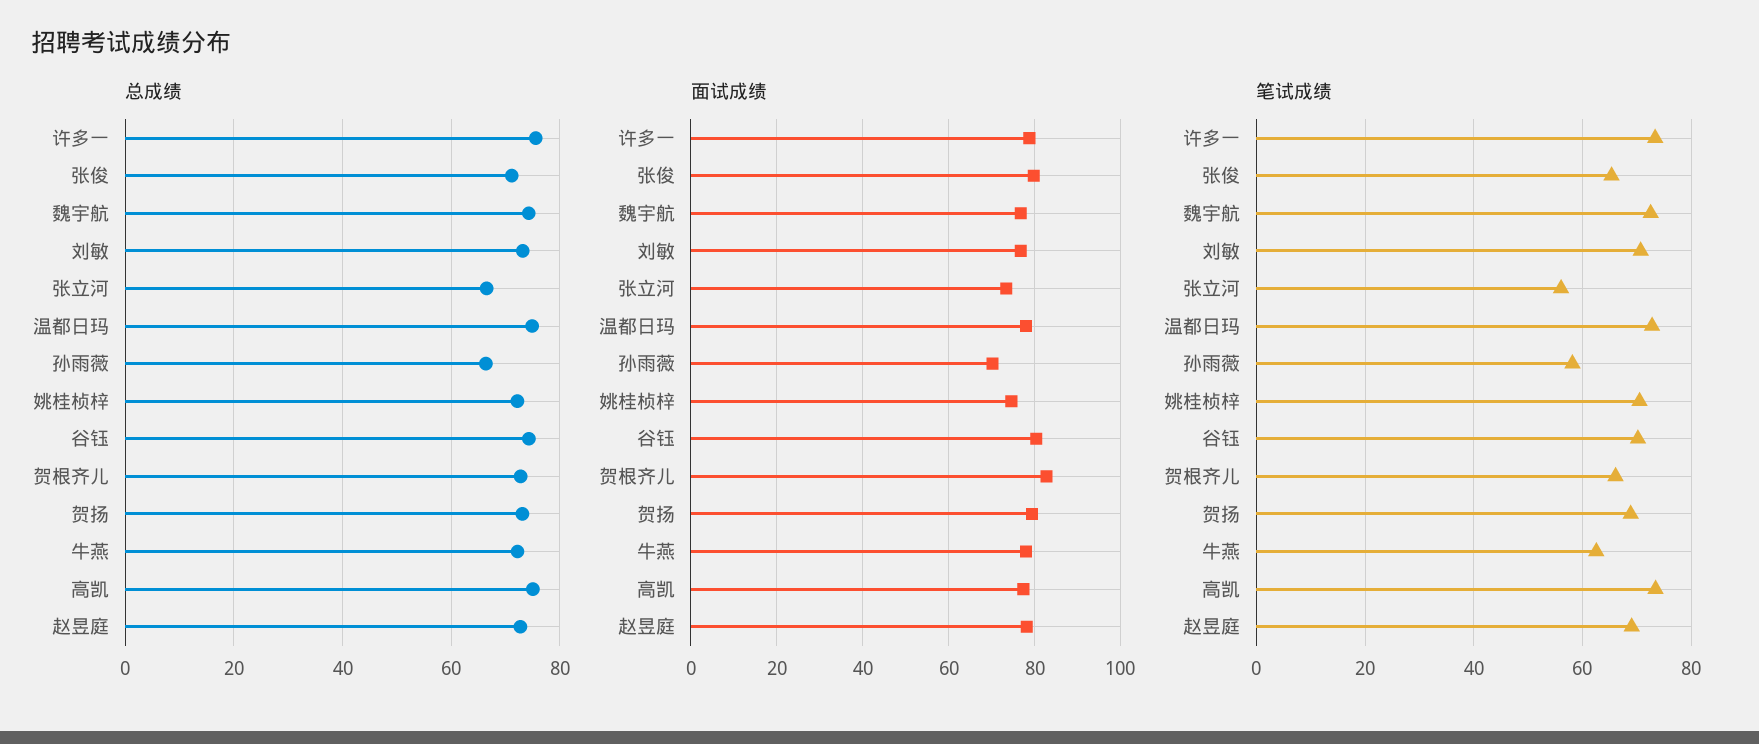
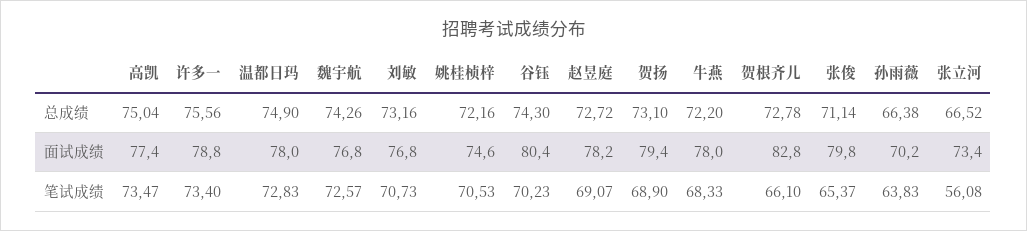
笔试成绩, 孙雨薇: 58 -> 63.83
笔试成绩, 牛燕: 62 -> 68.33

